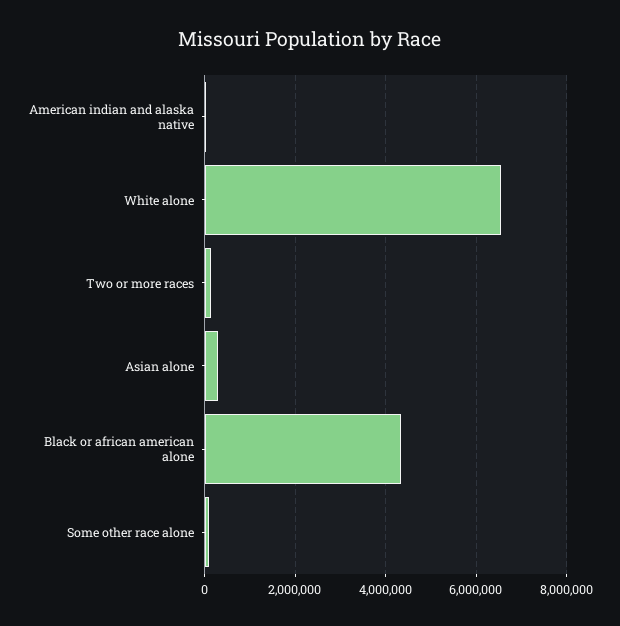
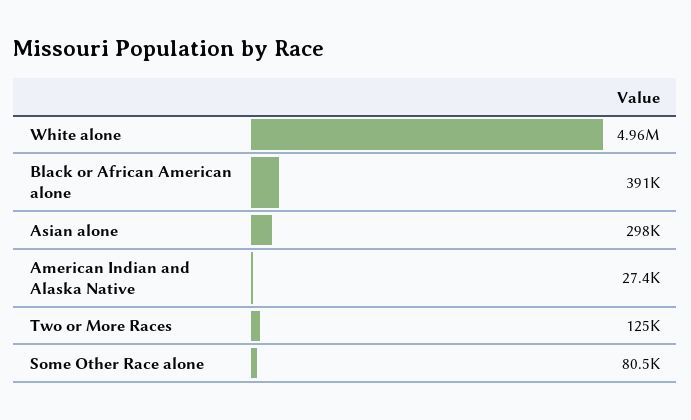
White alone: 6600000 -> 4960000
Black or african american alone: 4400000 -> 391000

